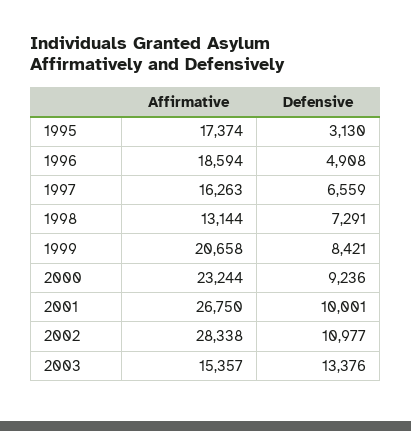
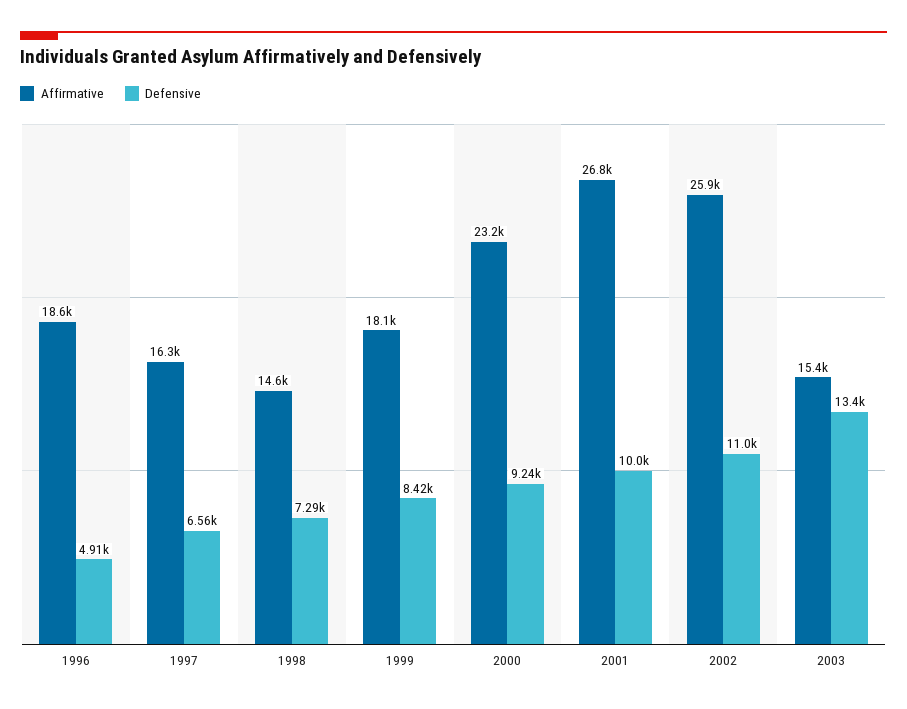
Affirmative, 1995: 17374 -> none
Defensive, 1995: 3130 -> none
Affirmative, 1998: 13144 -> 14600
Affirmative, 1999: 20658 -> 18100
Affirmative, 2002: 28338 -> 25900

